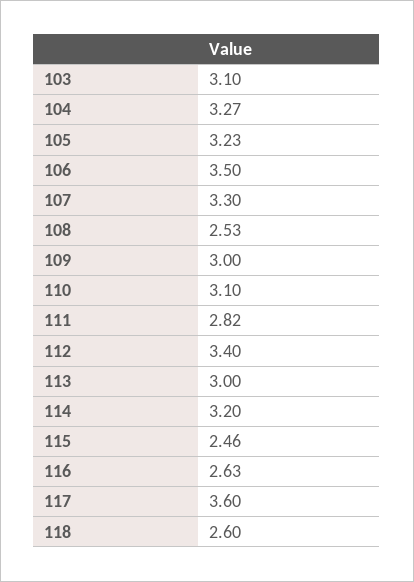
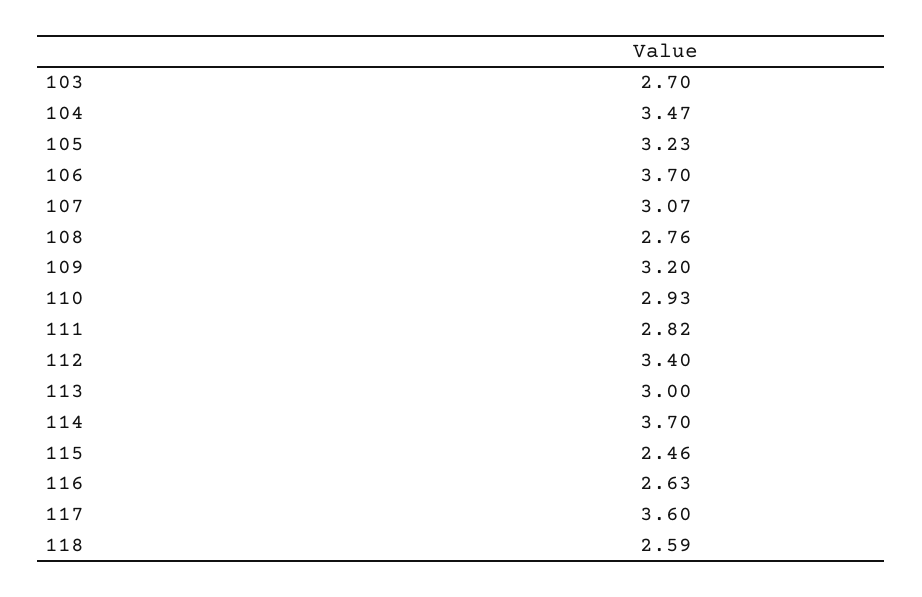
103: 3.1 -> 2.7
104: 3.27 -> 3.47
106: 3.5 -> 3.7
107: 3.3 -> 3.07
108: 2.53 -> 2.76
109: 3 -> 3.2
110: 3.1 -> 2.93
114: 3.2 -> 3.7
118: 2.6 -> 2.59

